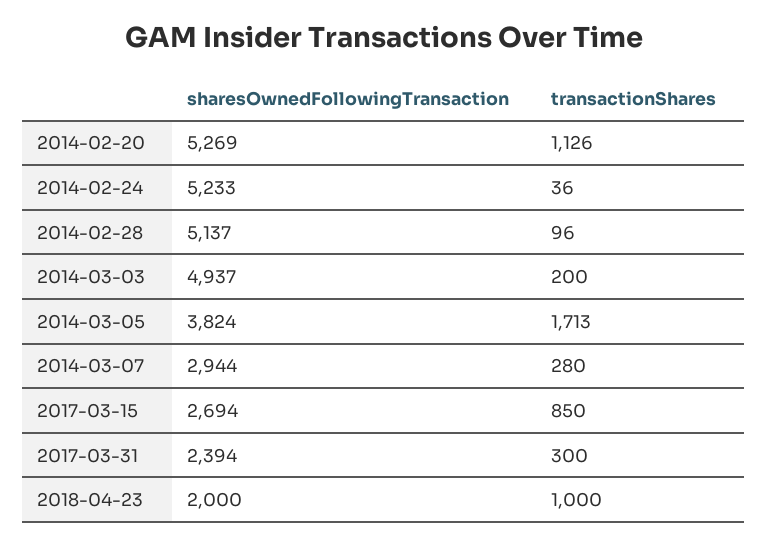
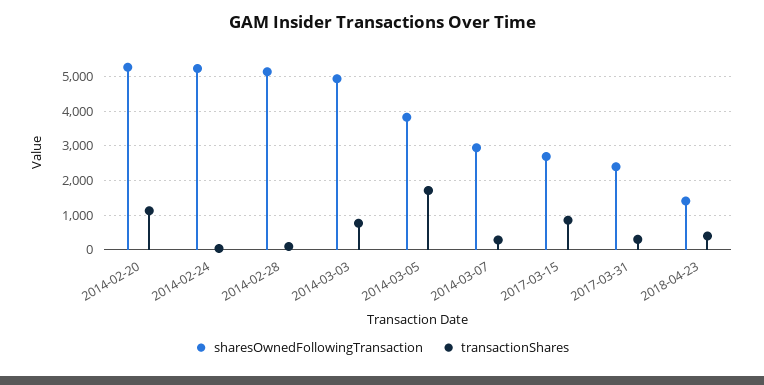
transactionShares, 2014-03-03: 200 -> 800
sharesOwnedFollowingTransaction, 2018-04-23: 2000 -> 1400
transactionShares, 2018-04-23: 1000 -> 400

